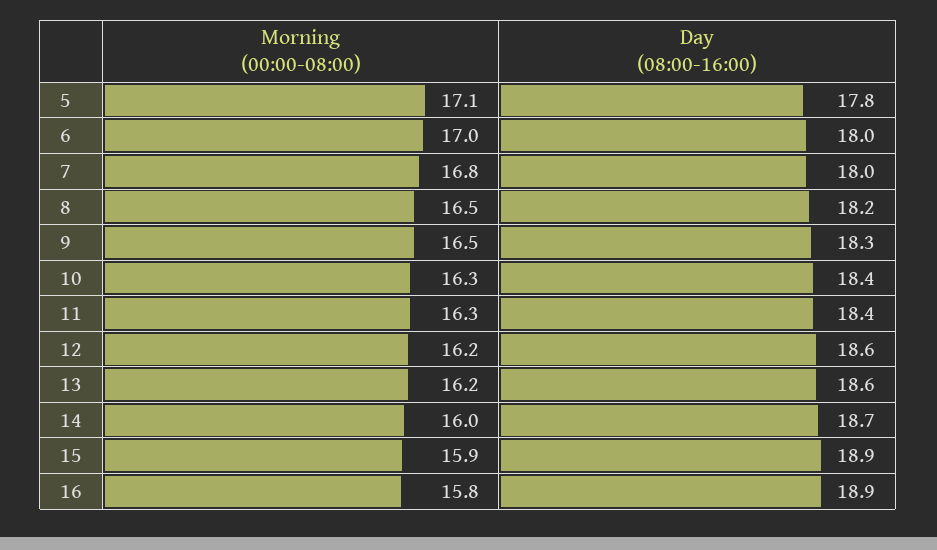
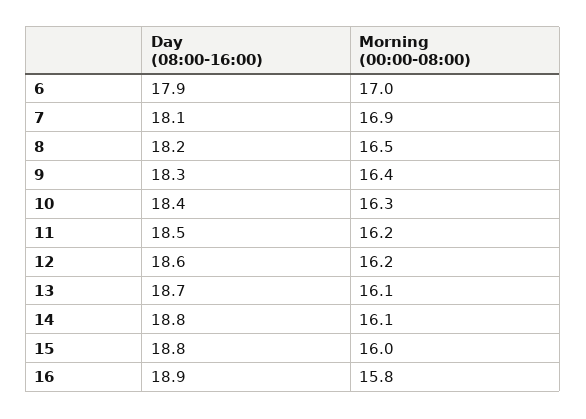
Morning (00:00-08:00), 5: 17.1 -> none
Day (08:00-16:00), 5: 17.8 -> none
Day (08:00-16:00), 6: 18 -> 17.9
Morning (00:00-08:00), 7: 16.8 -> 16.9
Day (08:00-16:00), 7: 18 -> 18.1
Morning (00:00-08:00), 9: 16.5 -> 16.4
Morning (00:00-08:00), 11: 16.3 -> 16.2
Day (08:00-16:00), 11: 18.4 -> 18.5
Morning (00:00-08:00), 13: 16.2 -> 16.1
Day (08:00-16:00), 13: 18.6 -> 18.7
Morning (00:00-08:00), 14: 16 -> 16.1
Day (08:00-16:00), 14: 18.7 -> 18.8
Morning (00:00-08:00), 15: 15.9 -> 16
Day (08:00-16:00), 15: 18.9 -> 18.8

